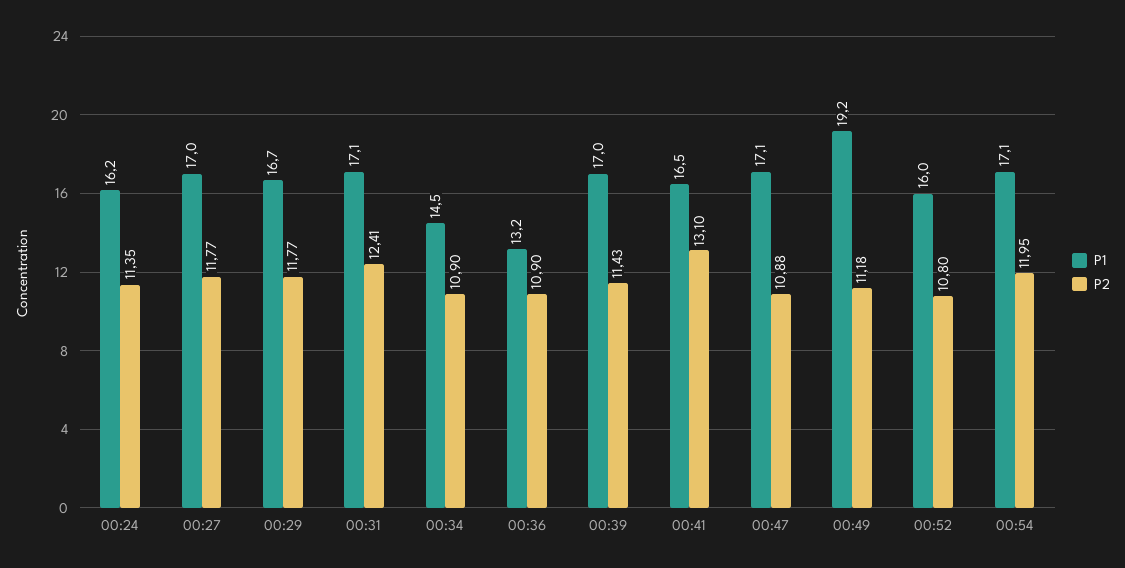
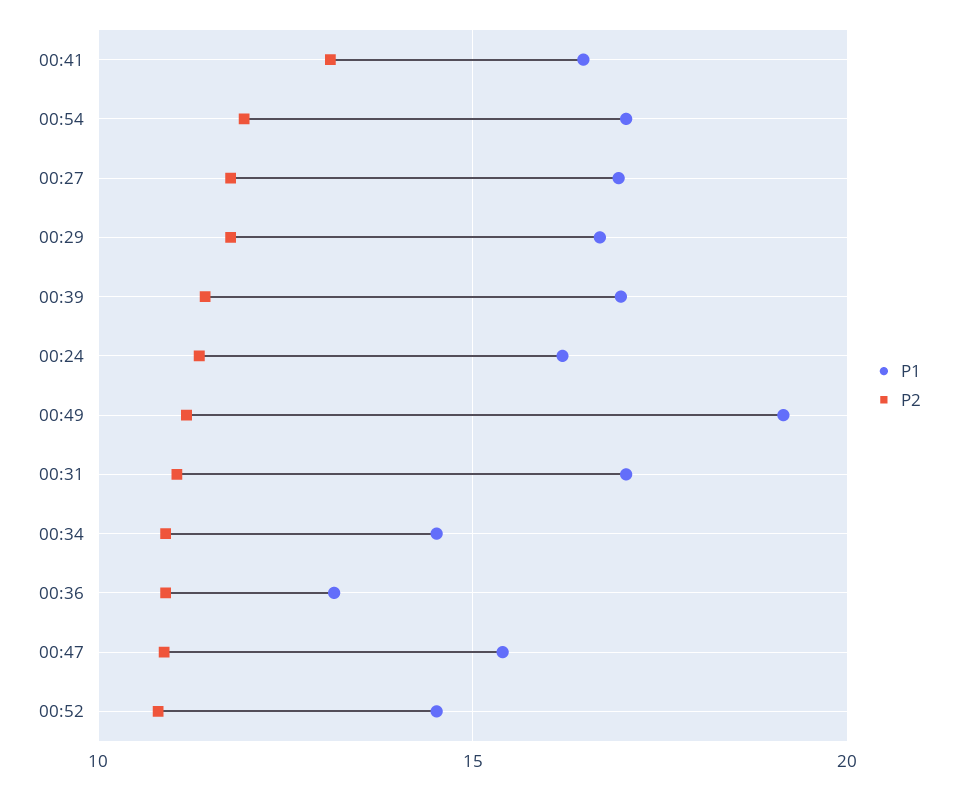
P2, 00:31: 12.41 -> 11
P1, 00:47: 17.1 -> 15.5
P1, 00:52: 16 -> 14.5

